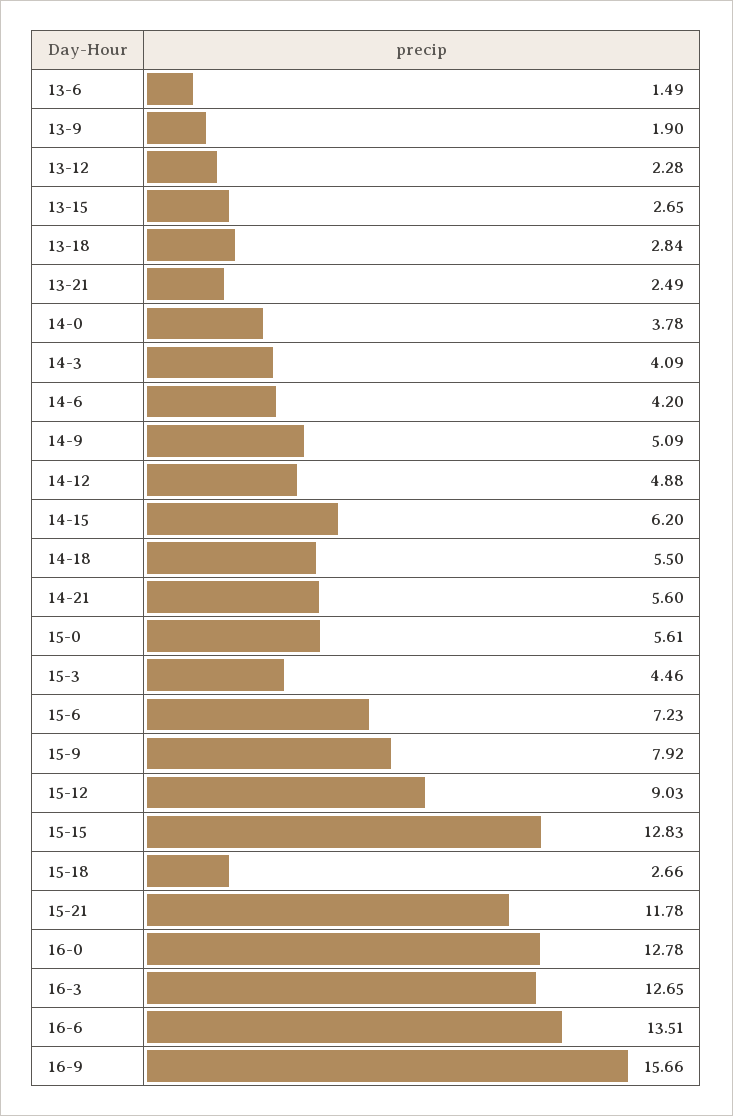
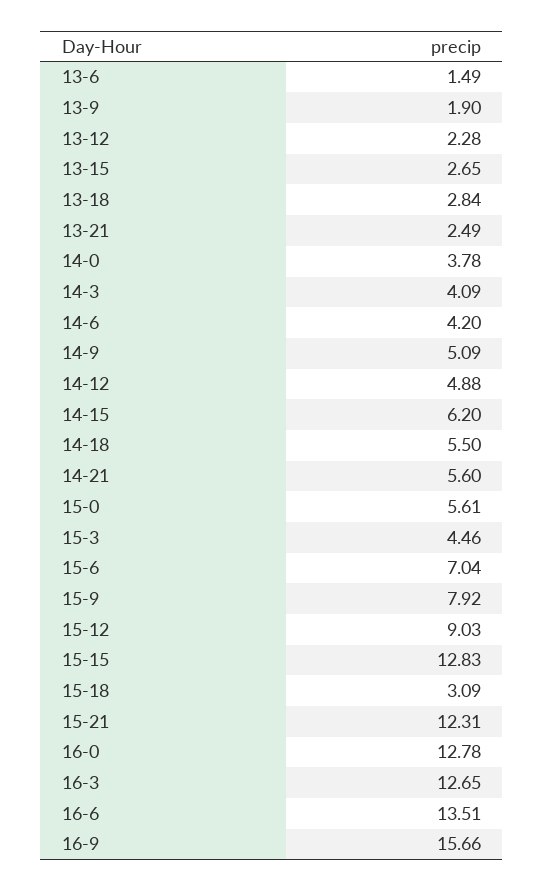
15-6: 7.23 -> 7.04
15-18: 2.66 -> 3.09
15-21: 11.78 -> 12.31

